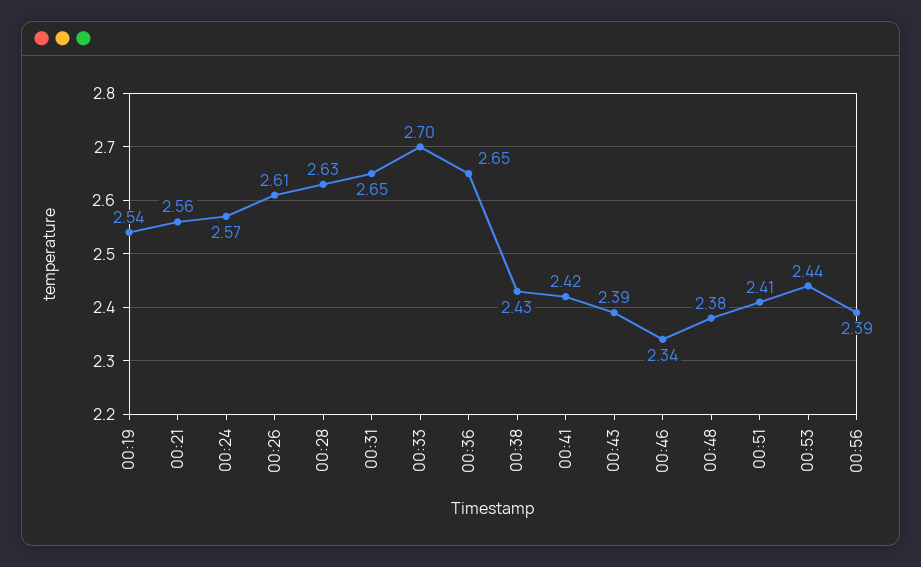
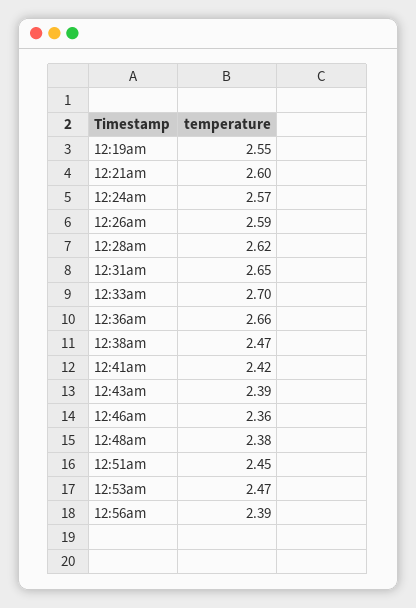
00:19: 2.54 -> 2.55
00:21: 2.56 -> 2.6
00:26: 2.61 -> 2.59
00:28: 2.63 -> 2.62
00:36: 2.65 -> 2.66
00:38: 2.43 -> 2.47
00:46: 2.34 -> 2.36
00:51: 2.41 -> 2.45
00:53: 2.44 -> 2.47

